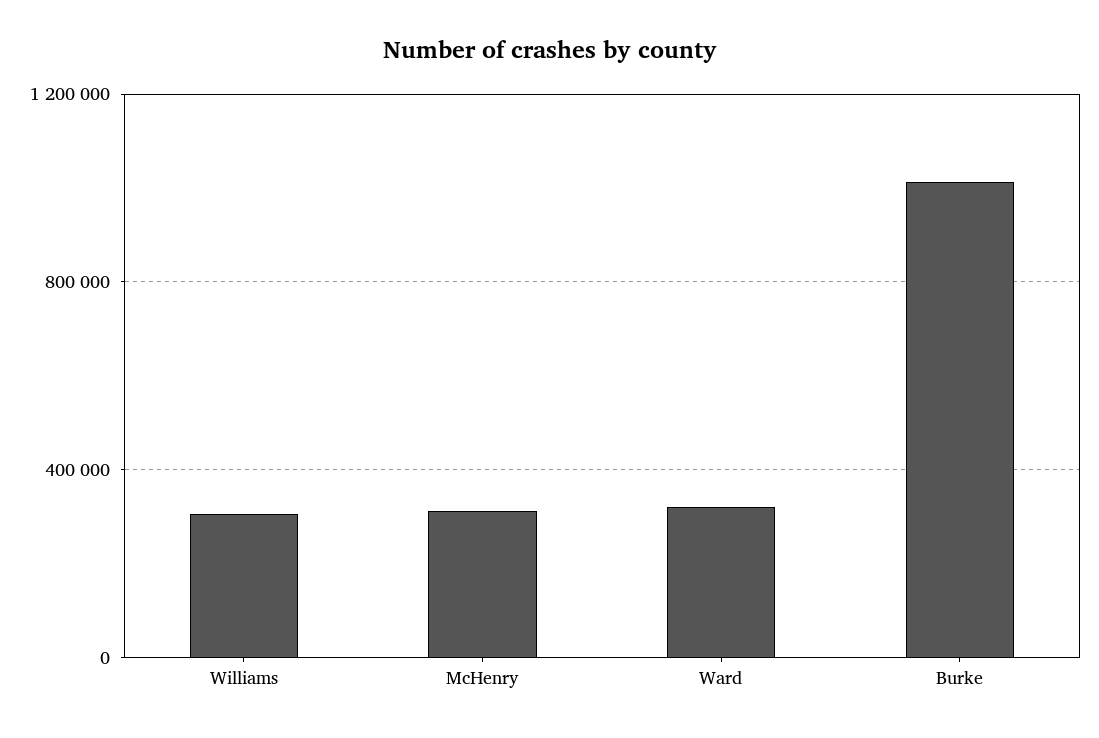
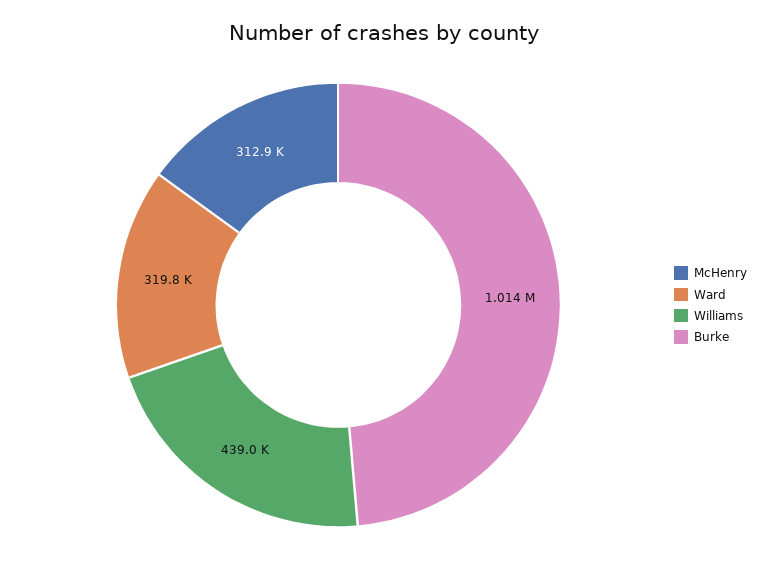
Williams: 300000 -> 439000

